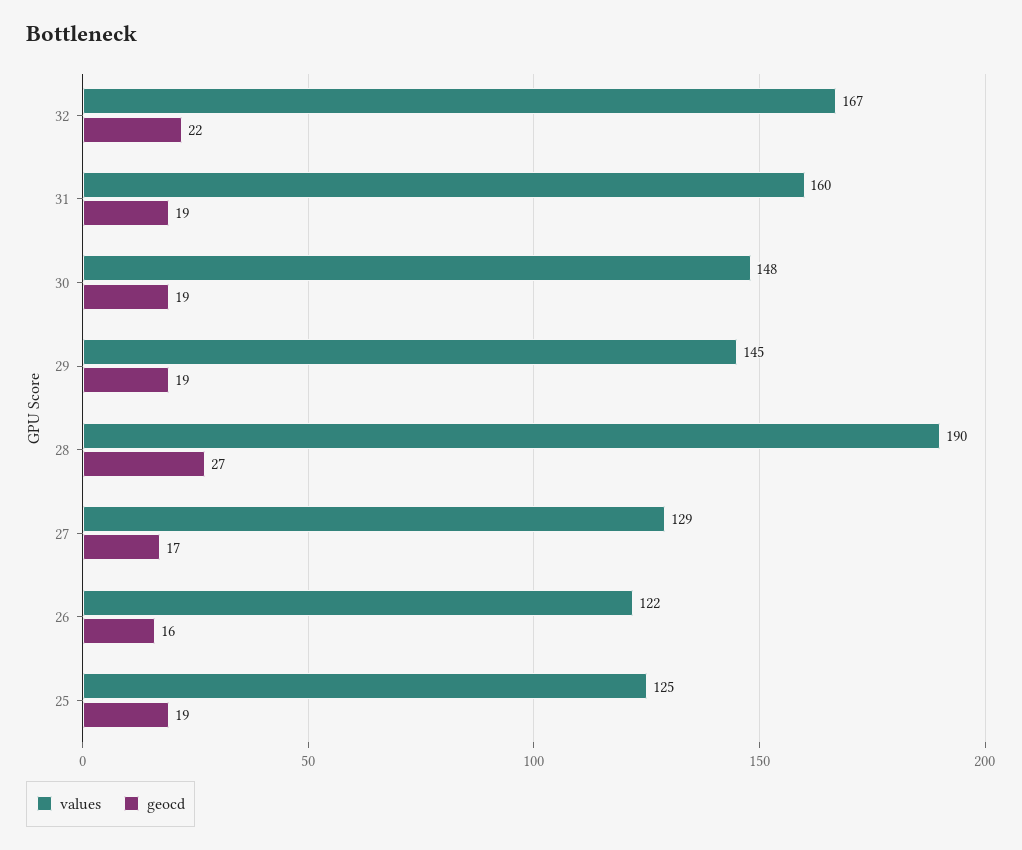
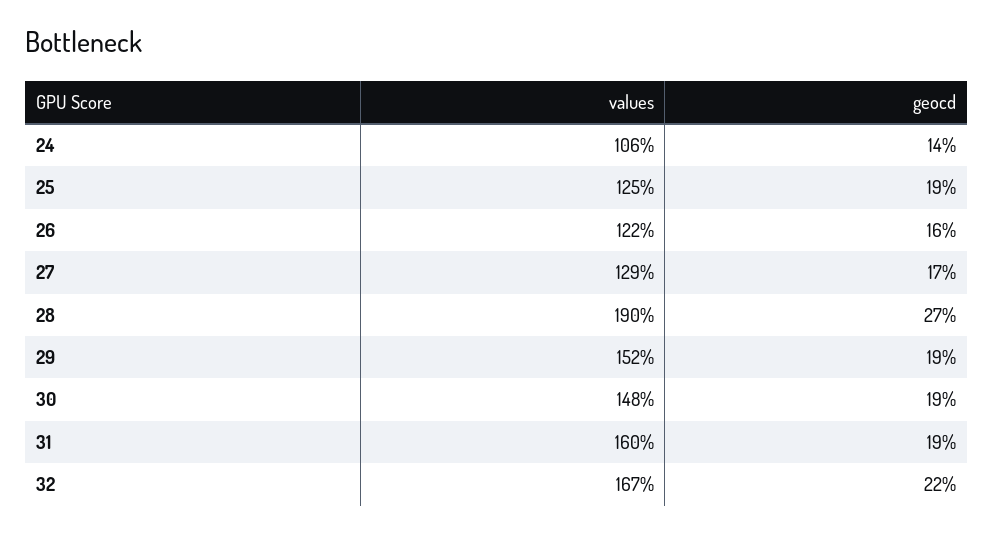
values, 29: 145 -> 152
values, 24: none -> 106
geocd, 24: none -> 14

